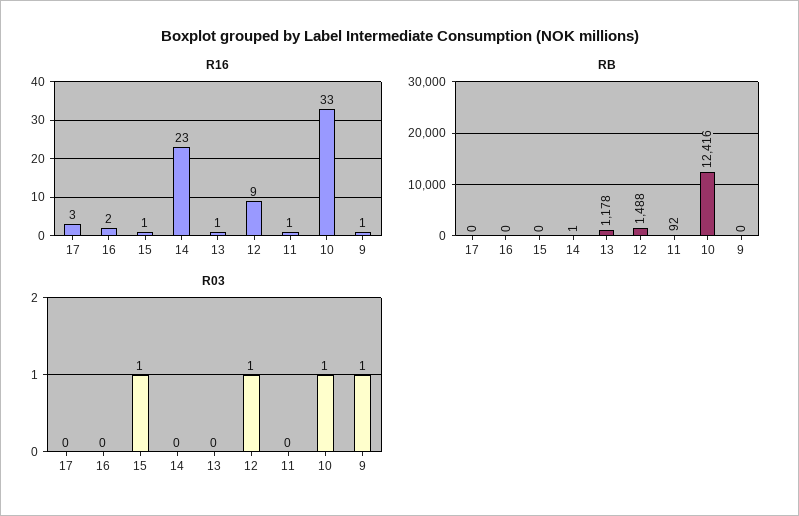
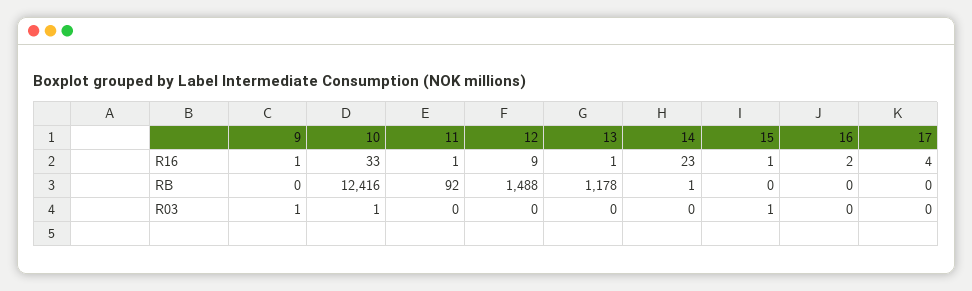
R16, 17: 3 -> 4
R03, 12: 1 -> 0

